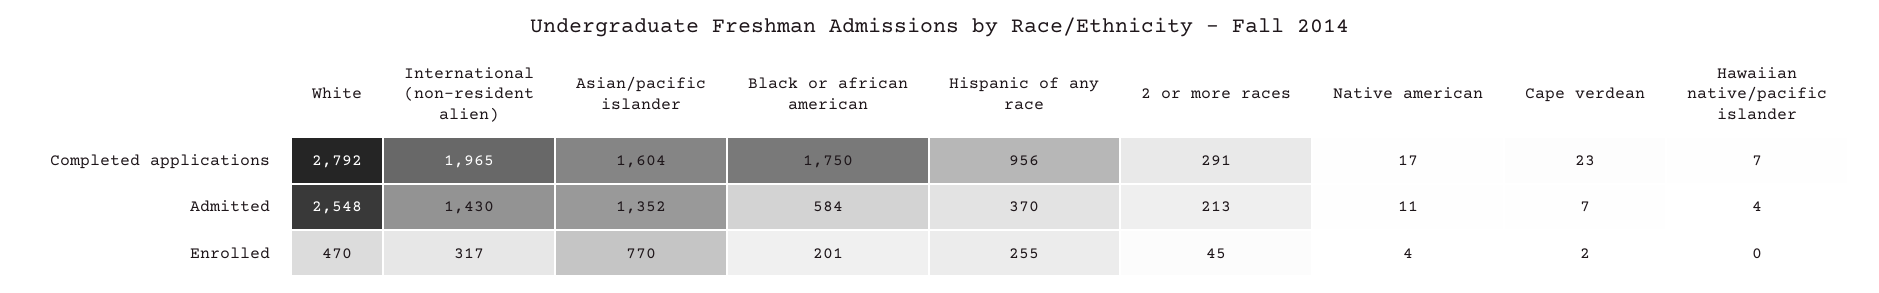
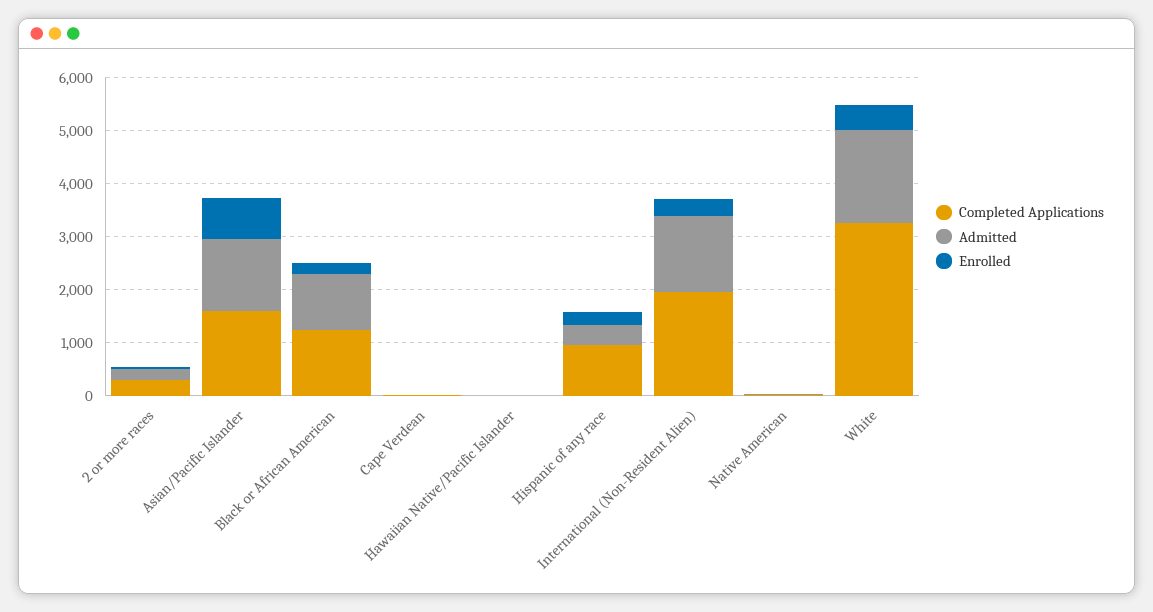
Completed applications, White: 2792 -> 3200
Completed applications, Black or african american: 1750 -> 1200
Admitted, White: 2548 -> 1800
Admitted, Black or african american: 584 -> 1000

